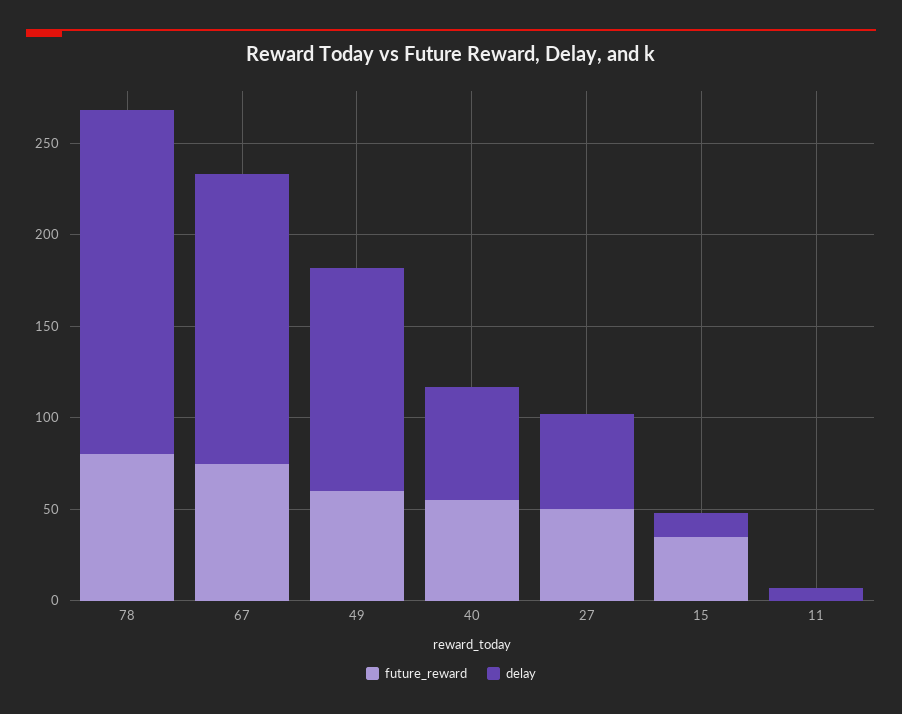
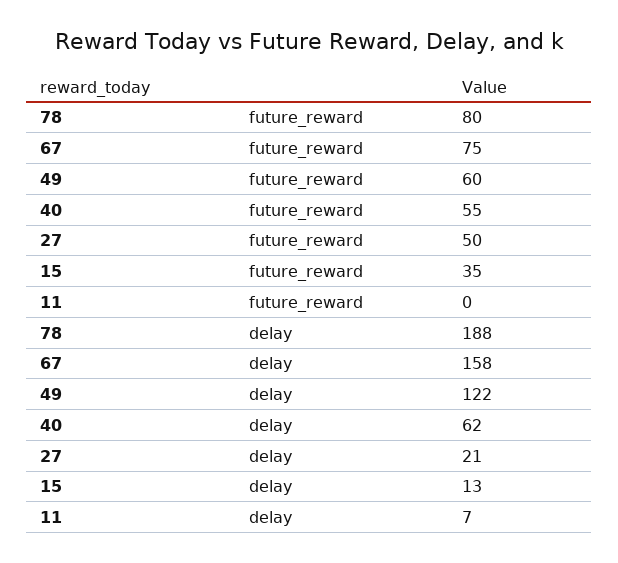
delay, 27: 50 -> 21

